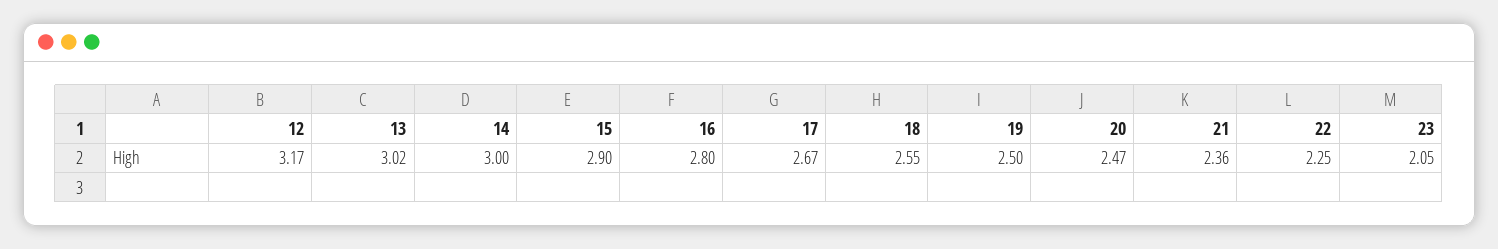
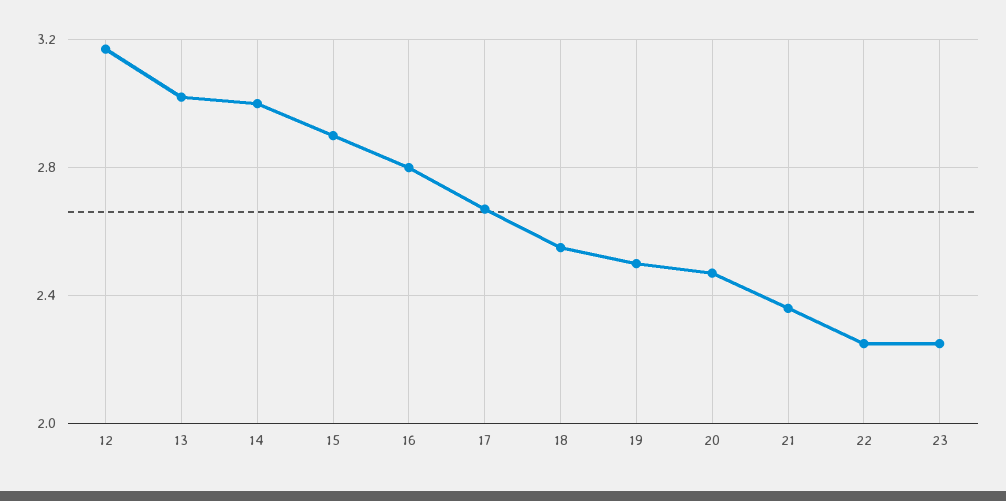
23: 2.05 -> 2.25

